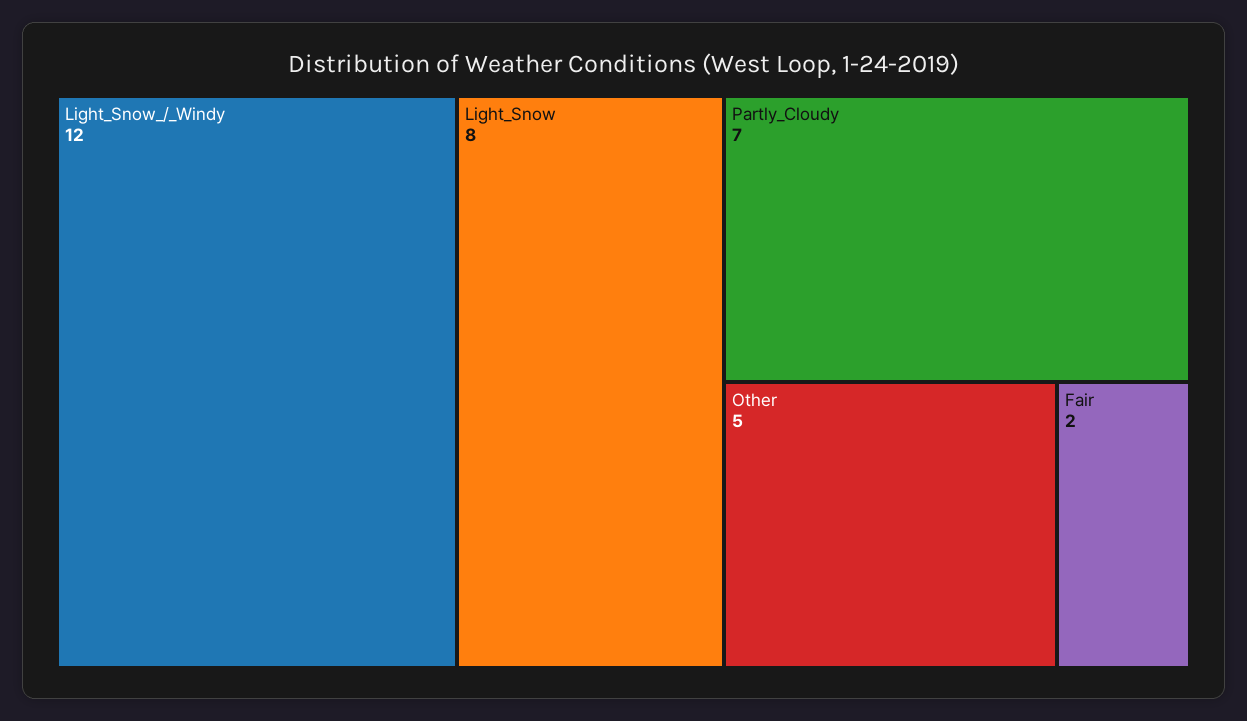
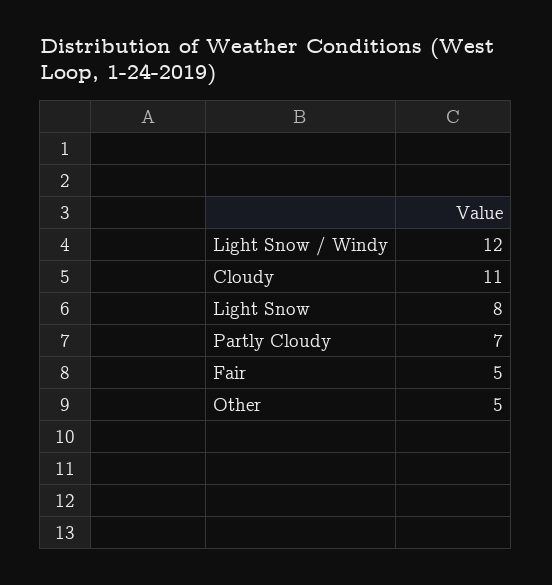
Fair: 2 -> 5
Cloudy: none -> 11

